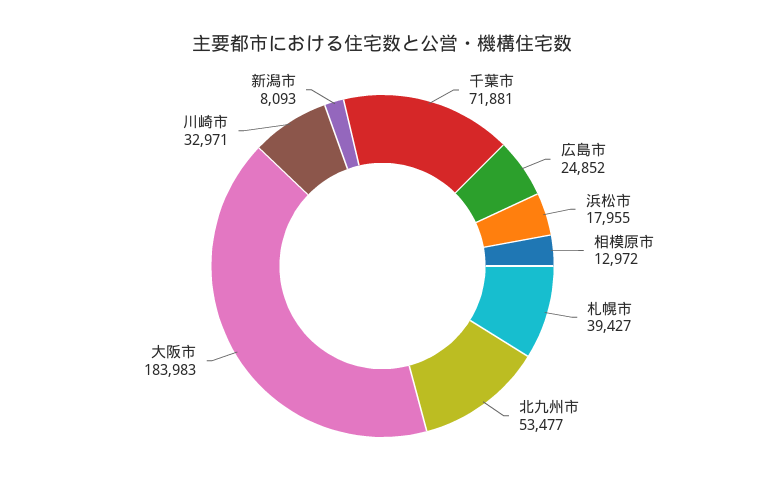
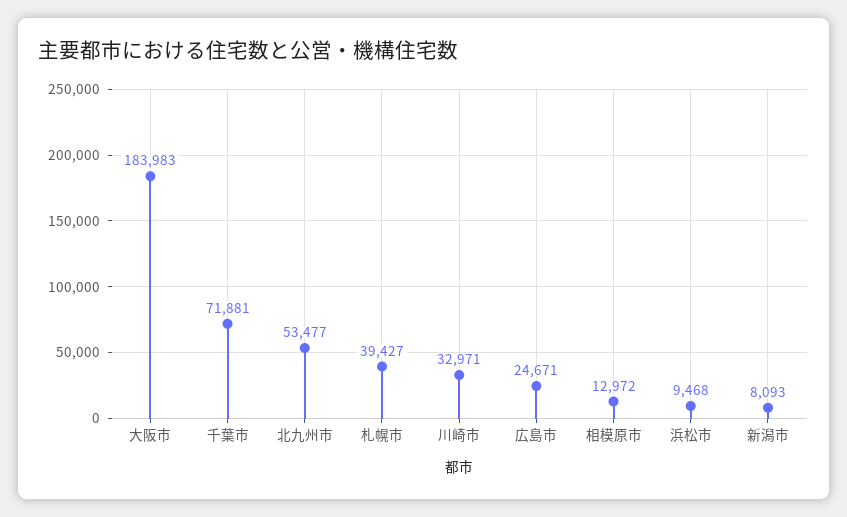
広島市: 24852 -> 24671
浜松市: 17955 -> 9468

